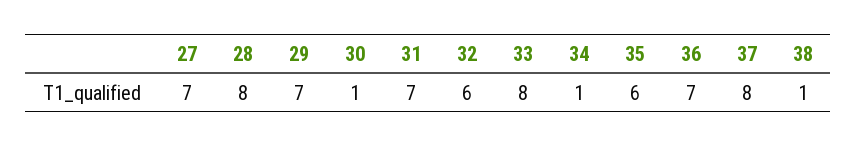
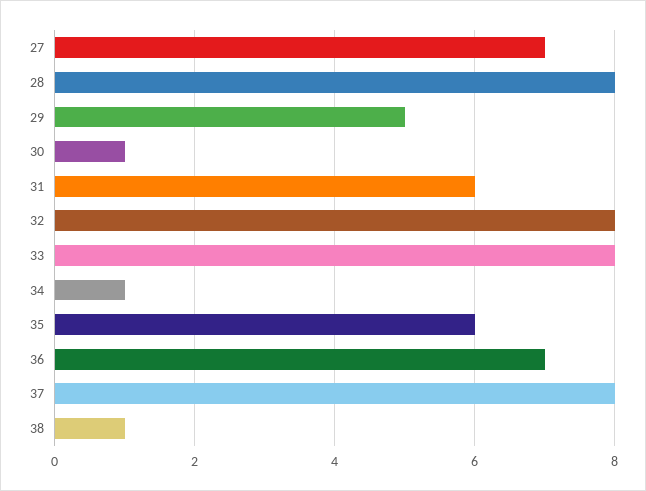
29: 7 -> 5
31: 7 -> 6
32: 6 -> 8

